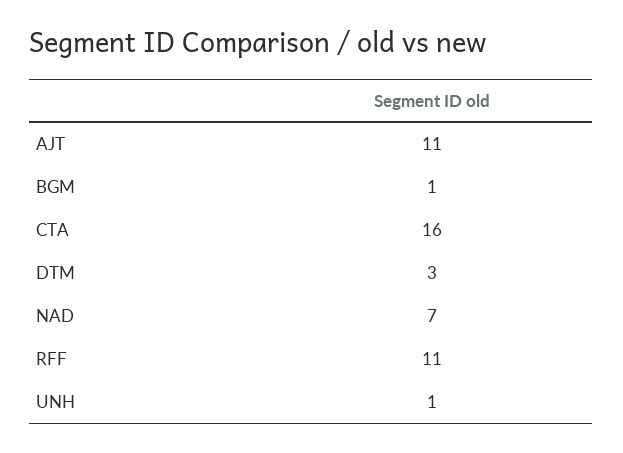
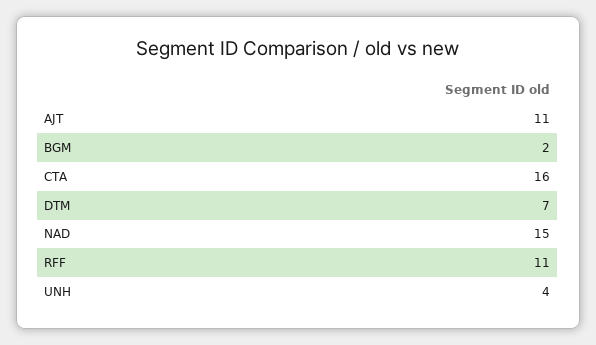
BGM: 1 -> 2
DTM: 3 -> 7
NAD: 7 -> 15
UNH: 1 -> 4

